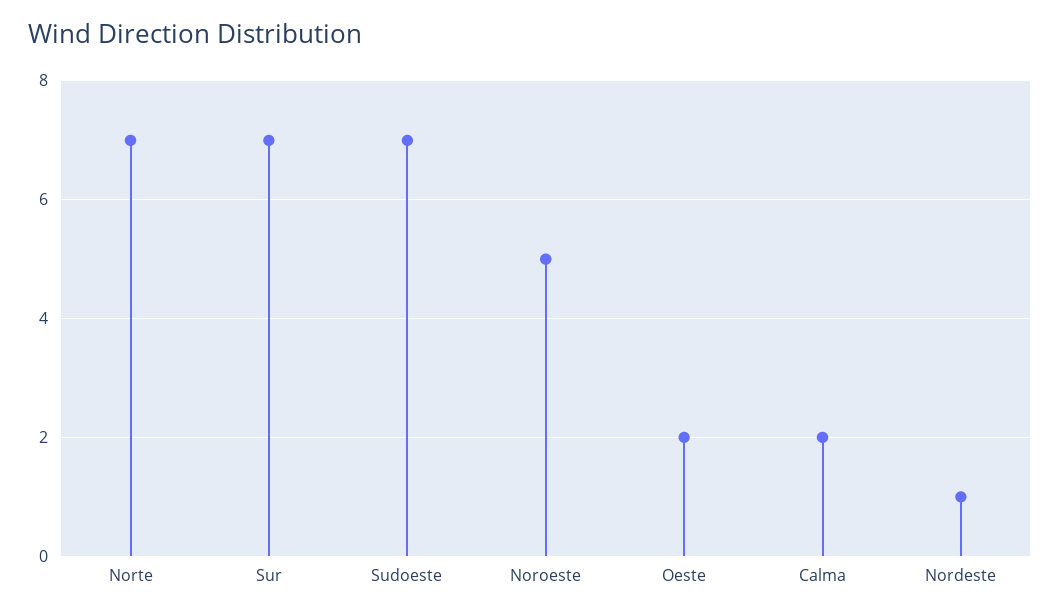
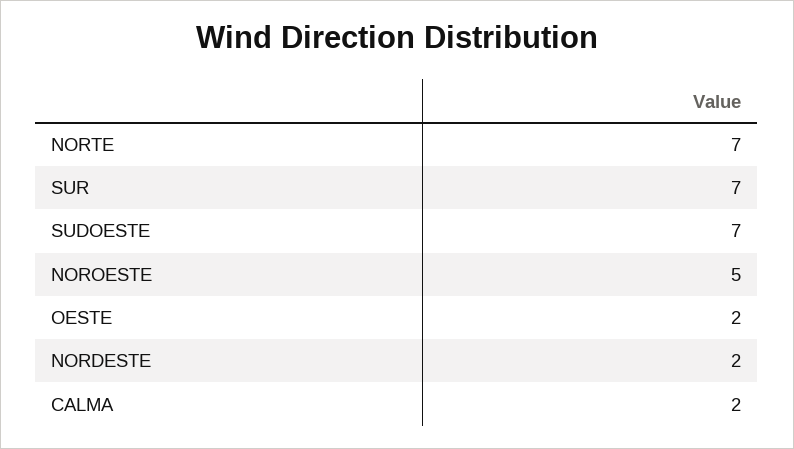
Nordeste: 1 -> 2

